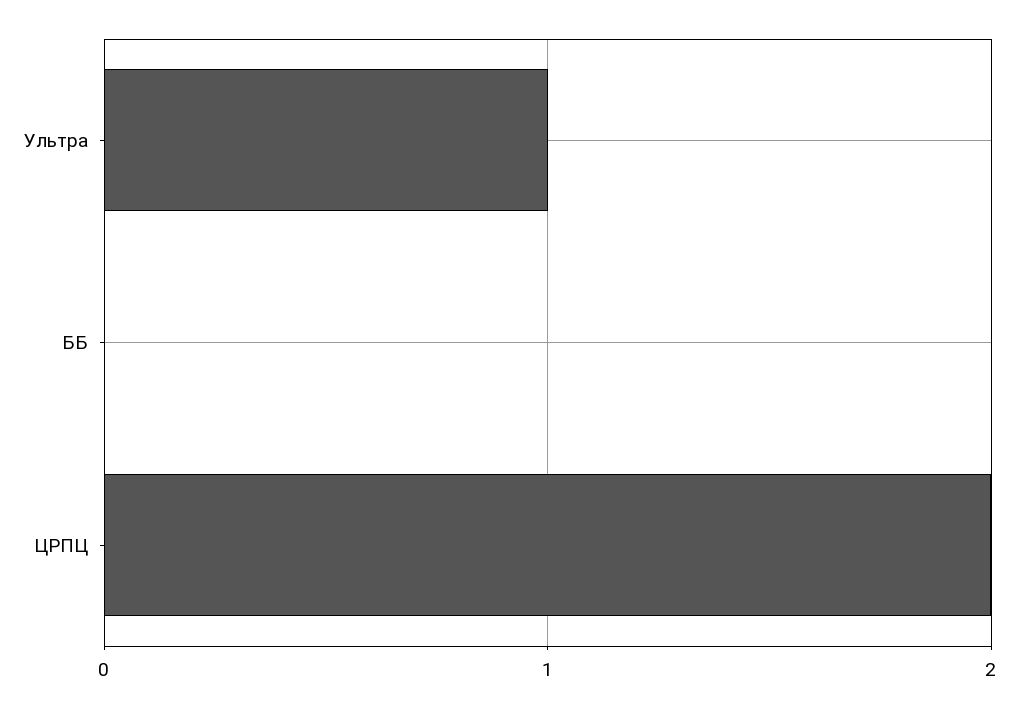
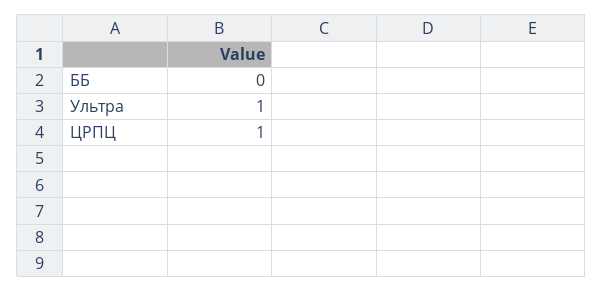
ЦРПЦ: 2 -> 1

